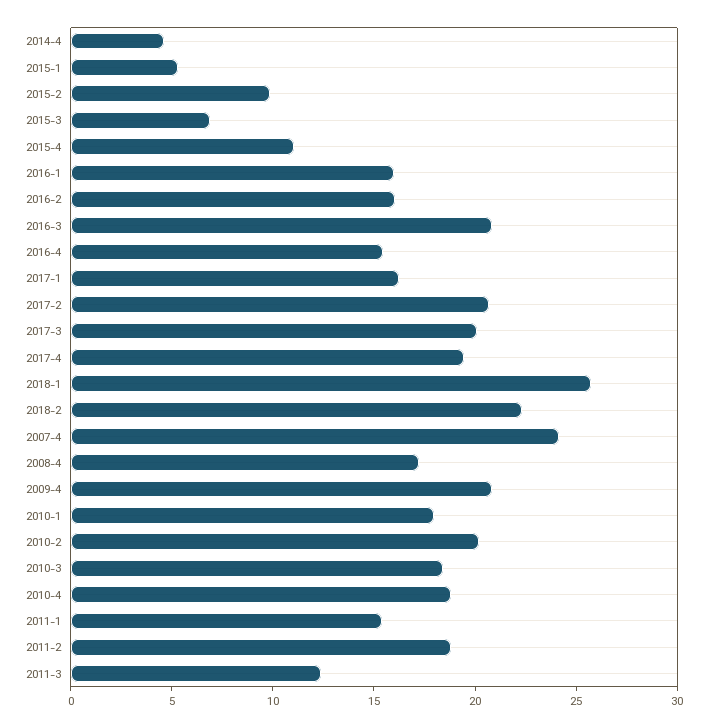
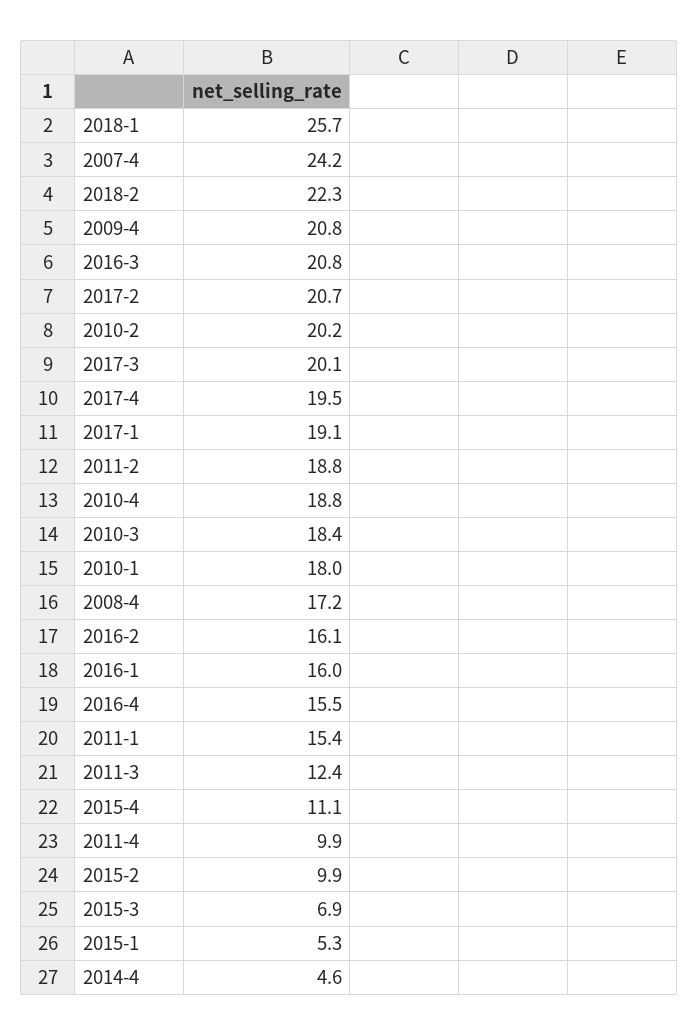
2017-1: 16 -> 19.1
2011-4: none -> 9.9

